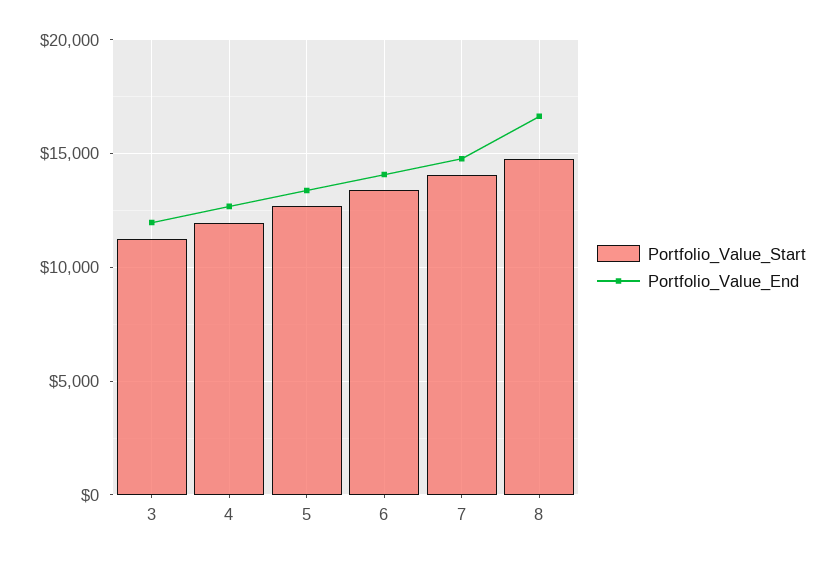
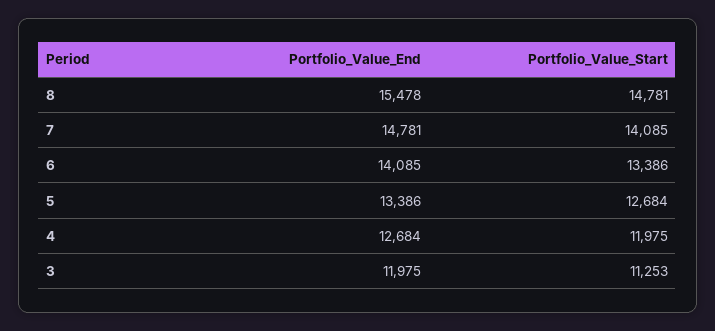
Portfolio_Value_End, 8: 16500 -> 15478

